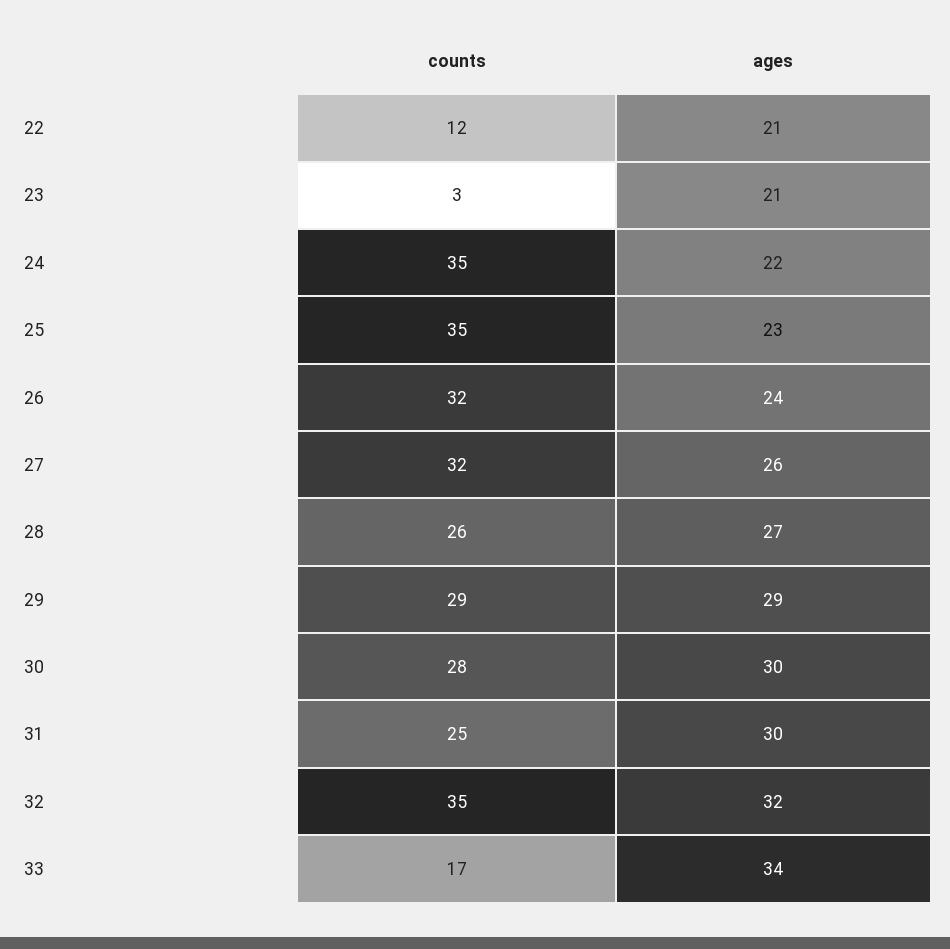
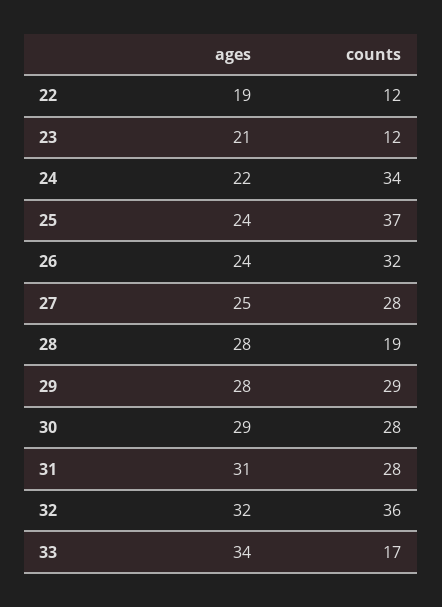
ages, 22: 21 -> 19
counts, 23: 3 -> 12
counts, 24: 35 -> 34
counts, 25: 35 -> 37
ages, 25: 23 -> 24
counts, 27: 32 -> 28
ages, 27: 26 -> 25
counts, 28: 26 -> 19
ages, 28: 27 -> 28
ages, 29: 29 -> 28
ages, 30: 30 -> 29
counts, 31: 25 -> 28
ages, 31: 30 -> 31
counts, 32: 35 -> 36

